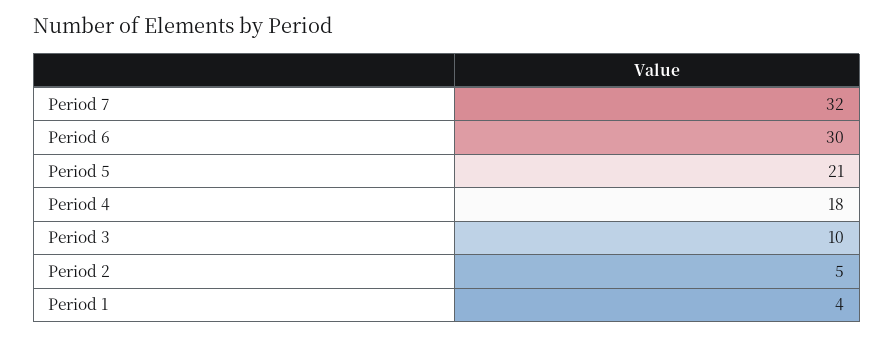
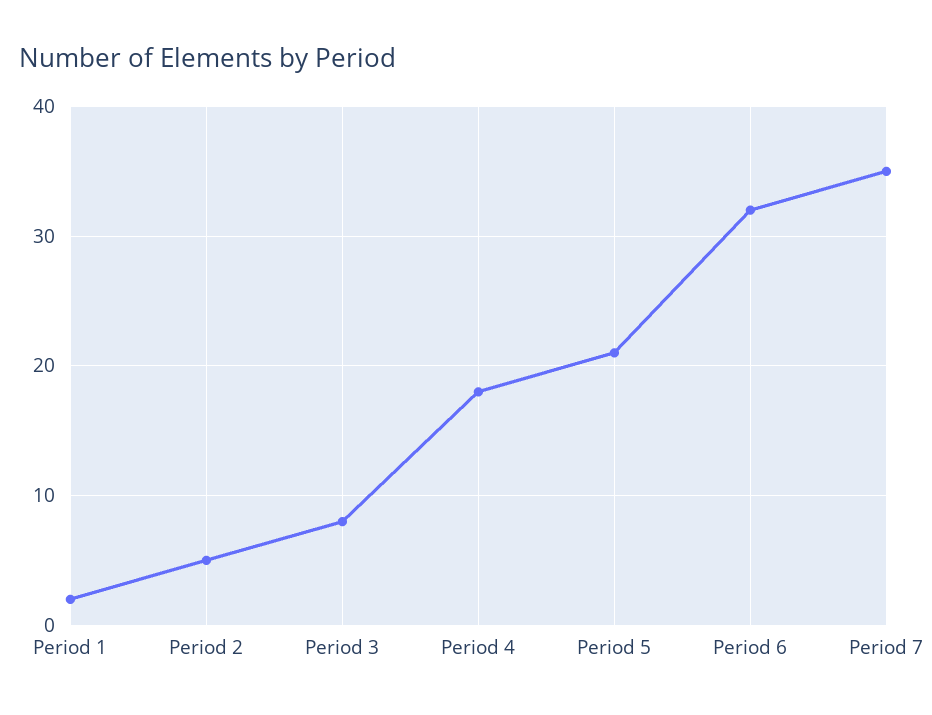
Period 7: 32 -> 35
Period 6: 30 -> 32
Period 3: 10 -> 8
Period 1: 4 -> 2

